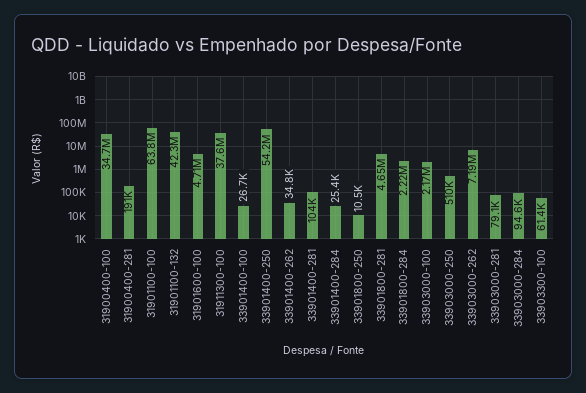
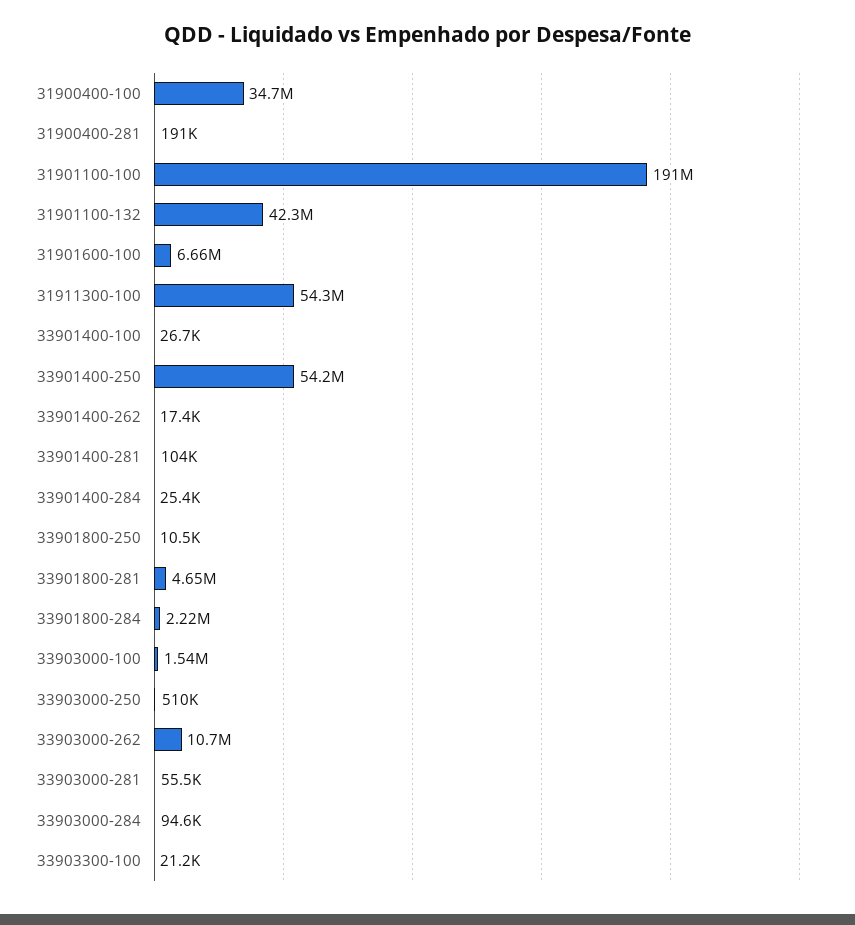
31901100-100: 63800000 -> 191000000
31901600-100: 4710000 -> 6660000
31911300-100: 37600000 -> 54300000
33901400-262: 34800 -> 17400
33903000-100: 2170000 -> 1540000
33903000-262: 7190000 -> 10700000
33903000-281: 79100 -> 55500
33903300-100: 61400 -> 21200

